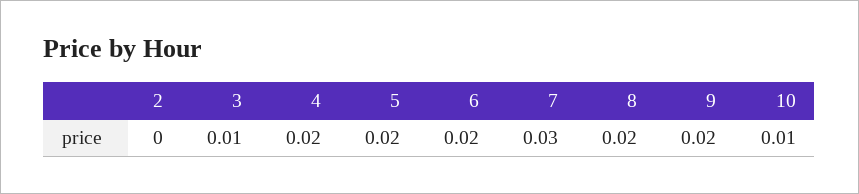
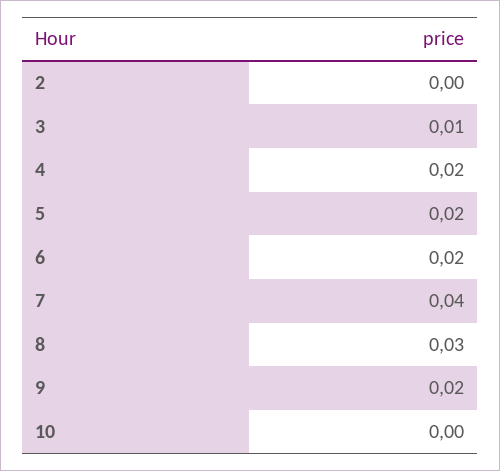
7: 0.03 -> 0.04
8: 0.02 -> 0.03
10: 0.01 -> 0

